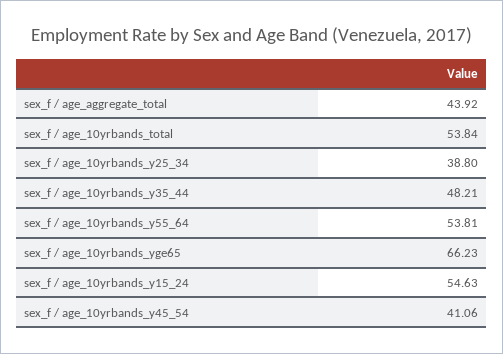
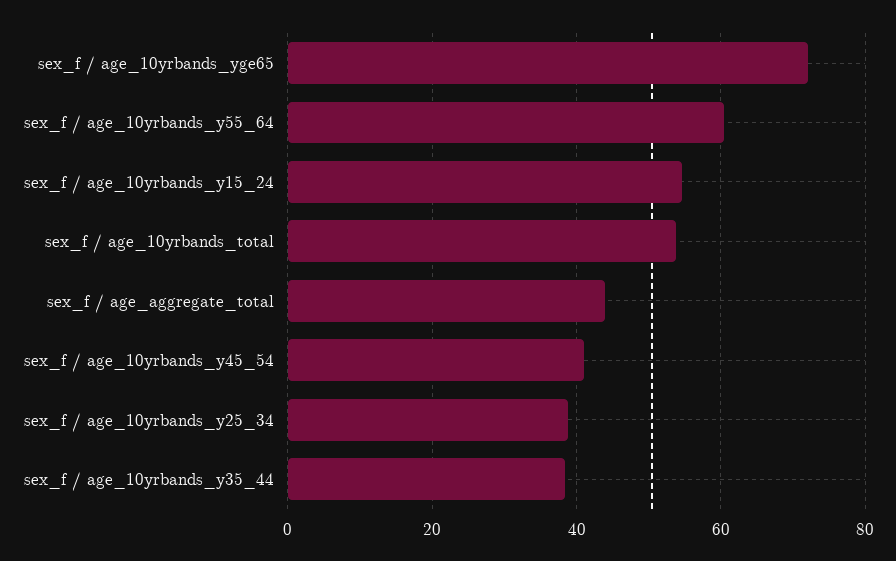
sex_f / age_10yrbands_y35_44: 48.21 -> 38
sex_f / age_10yrbands_y55_64: 53.81 -> 60
sex_f / age_10yrbands_yge65: 66.23 -> 72

